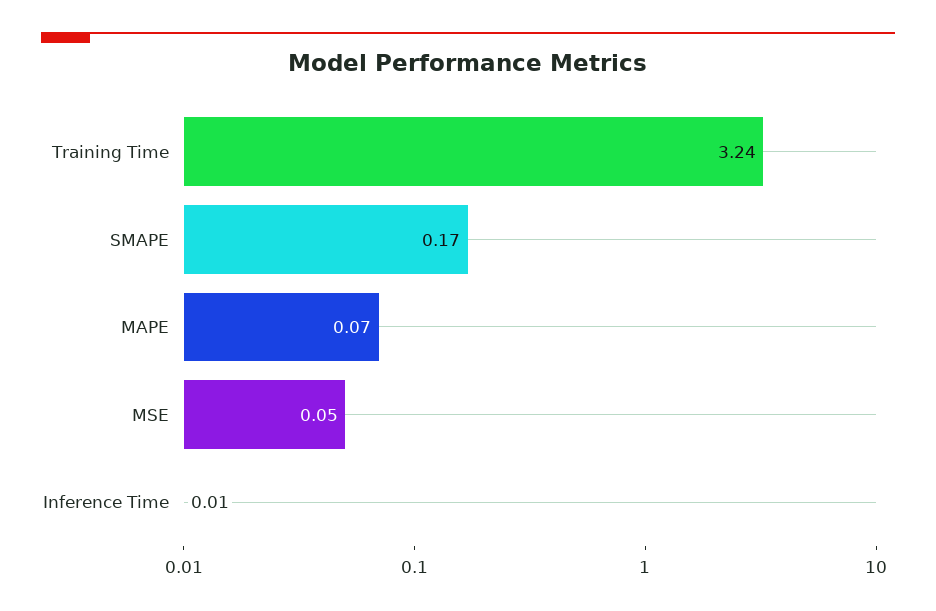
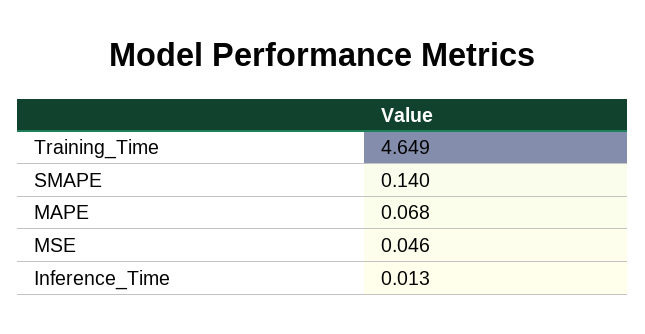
Training Time: 3.24 -> 4.649
SMAPE: 0.17 -> 0.14

